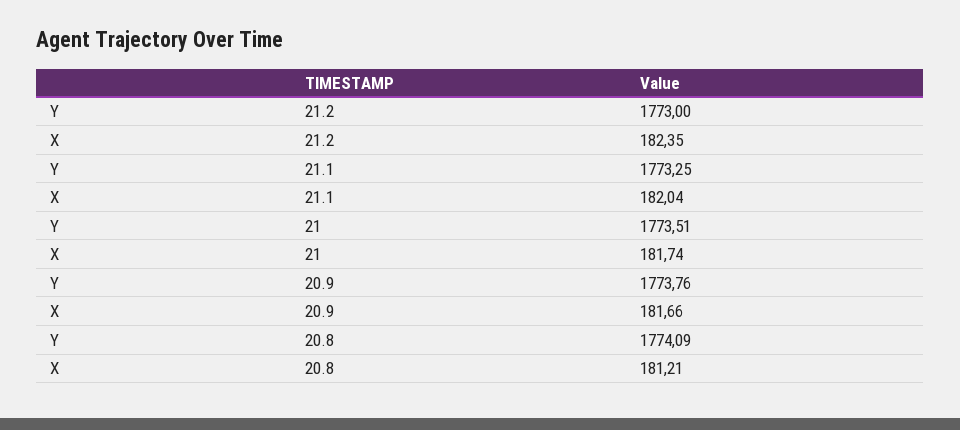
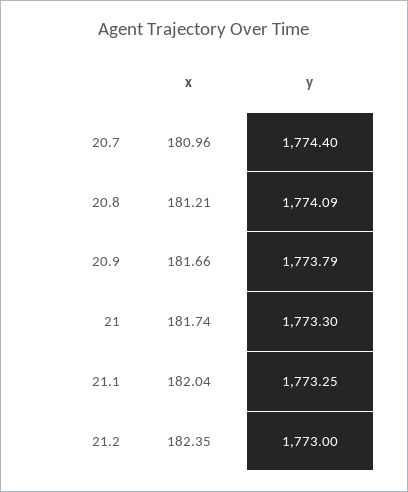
Y, 21: 1773.51 -> 1773.3
Y, 20.9: 1773.76 -> 1773.79
X, 20.7: none -> 180.96
Y, 20.7: none -> 1774.4

